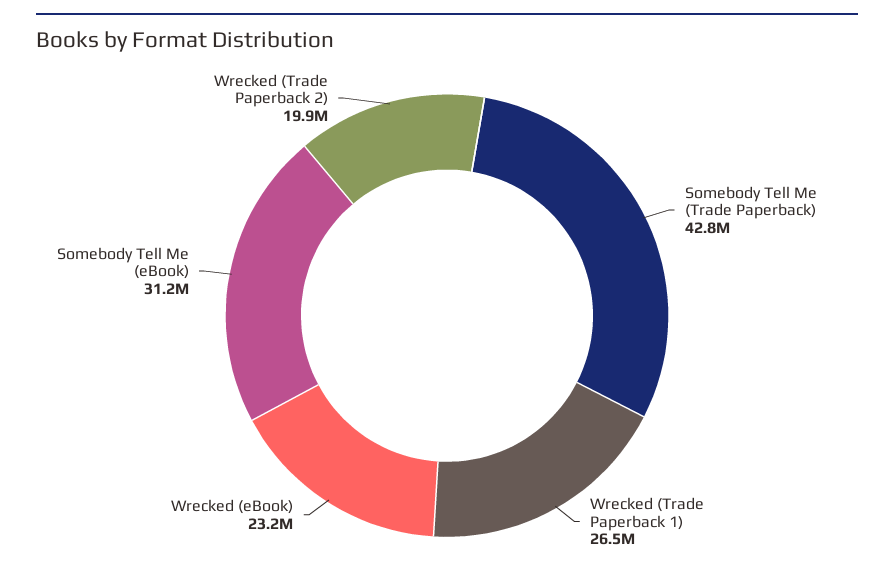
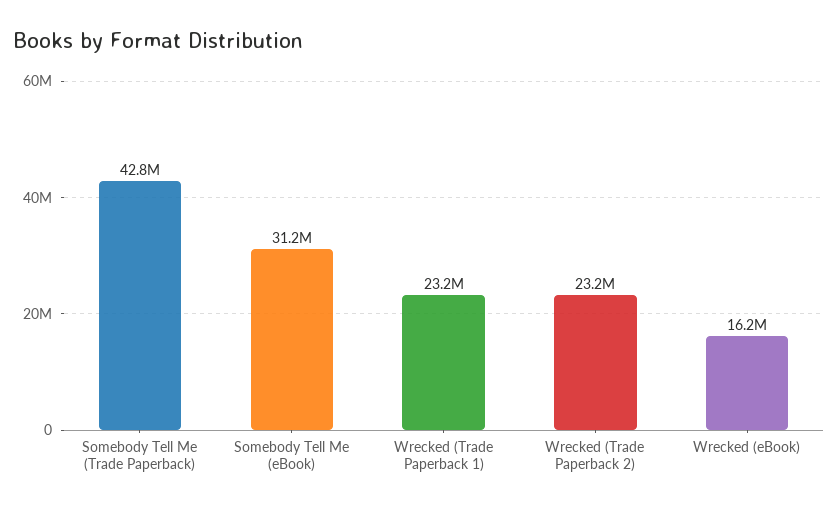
Wrecked (Trade Paperback 1): 26500000 -> 23200000
Wrecked (eBook): 23200000 -> 16200000
Wrecked (Trade Paperback 2): 19900000 -> 23200000

